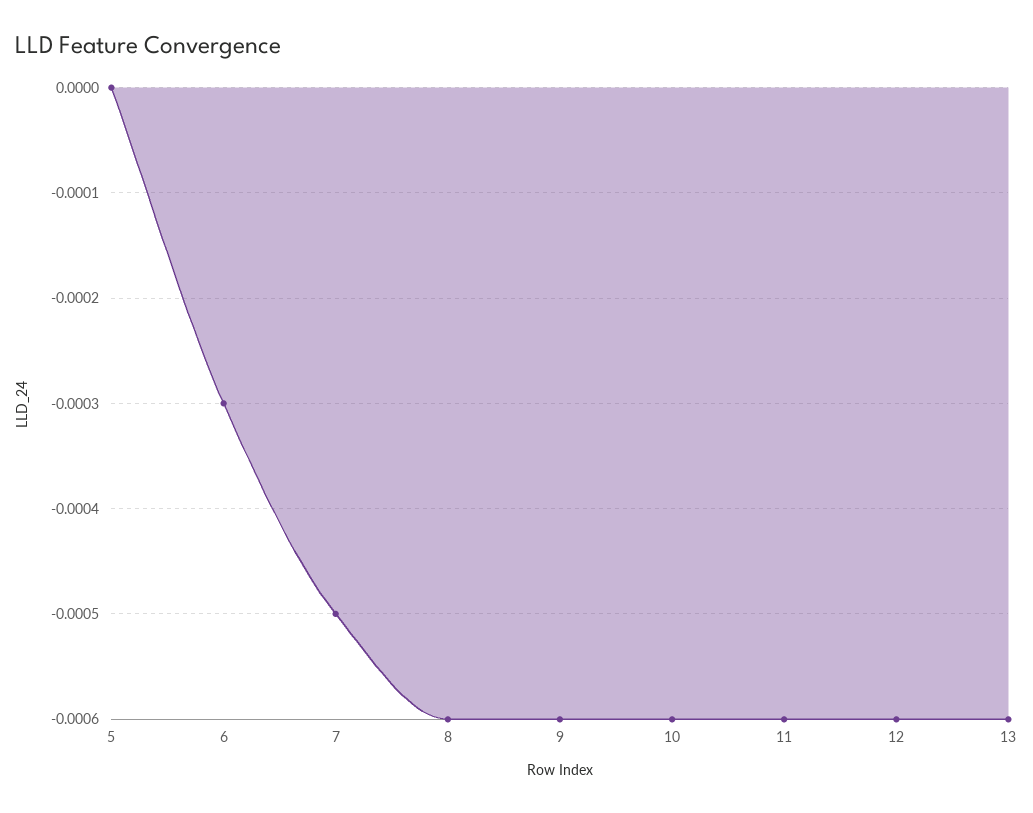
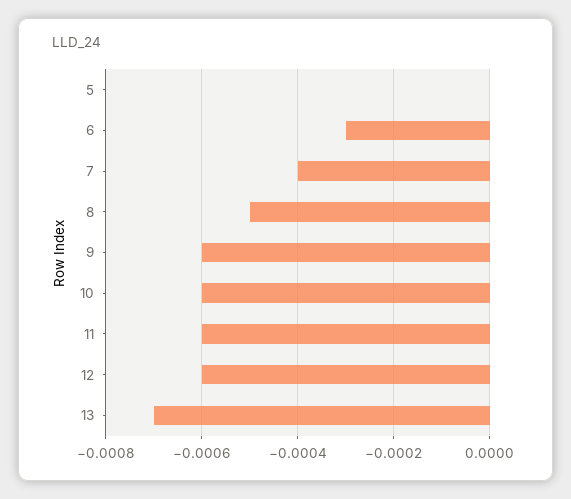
7: -0.0005 -> -0.0004
8: -0.0006 -> -0.0005
13: -0.0006 -> -0.0007

